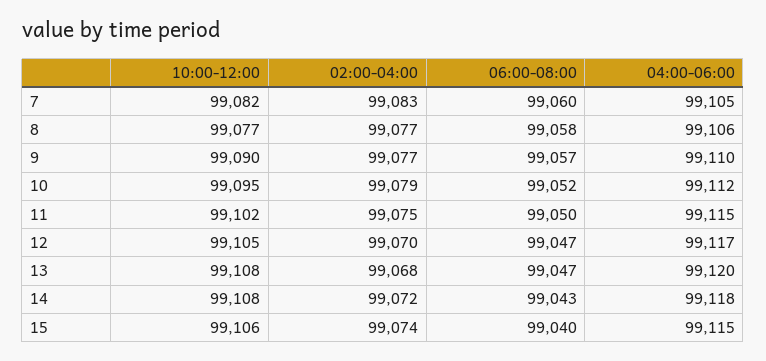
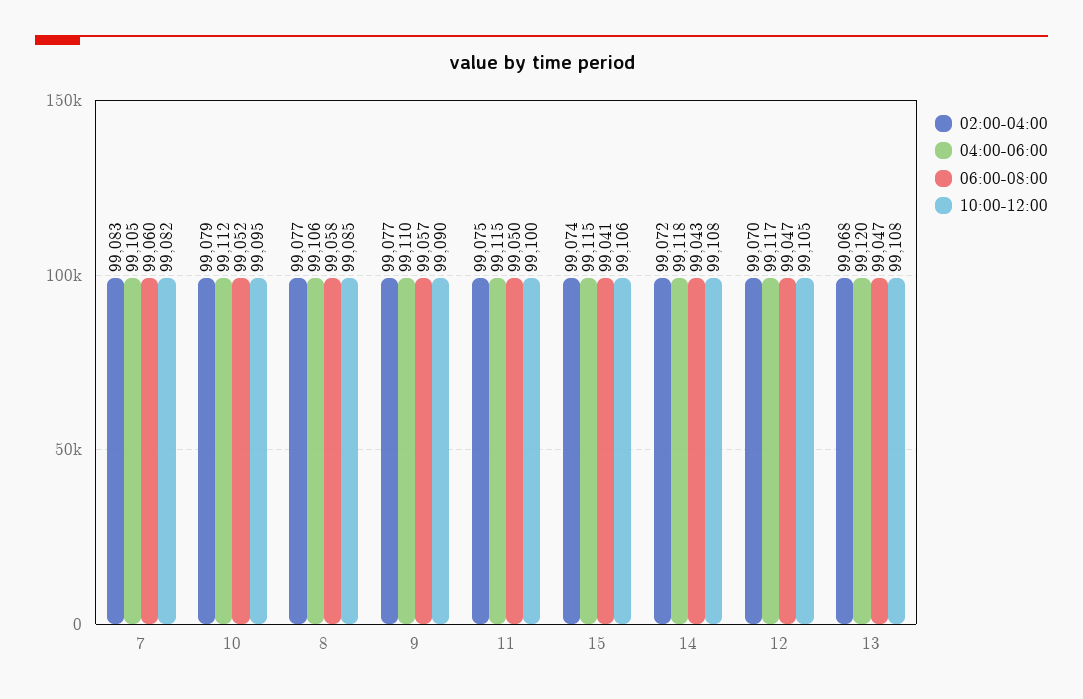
10:00-12:00, 8: 99077 -> 99085
10:00-12:00, 11: 99102 -> 99100
06:00-08:00, 15: 99040 -> 99041

